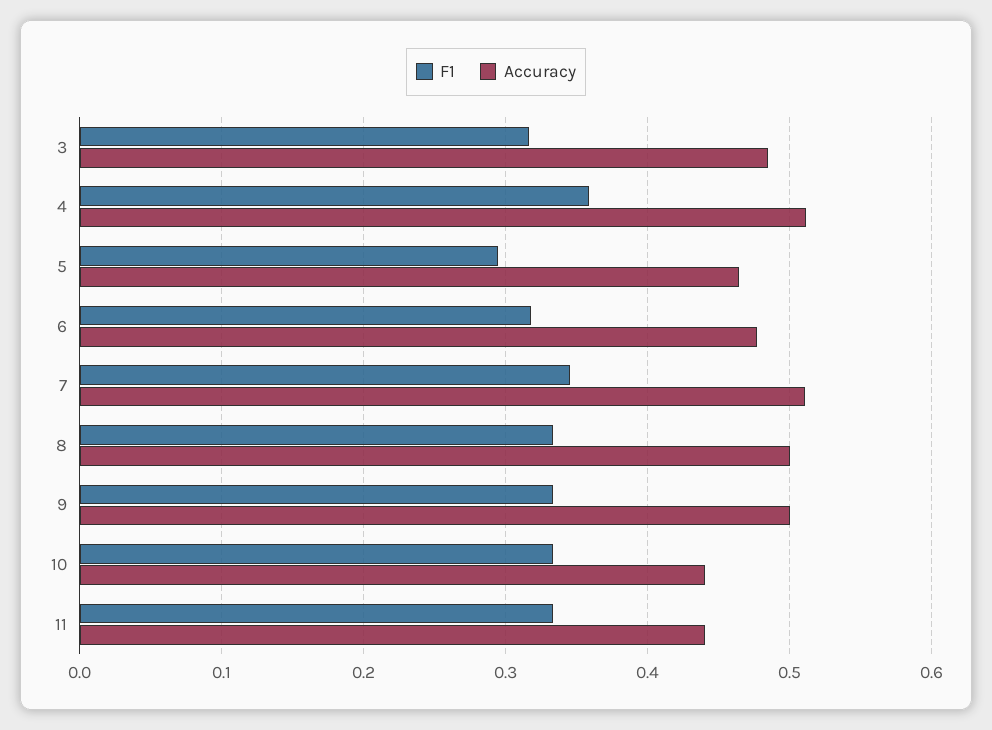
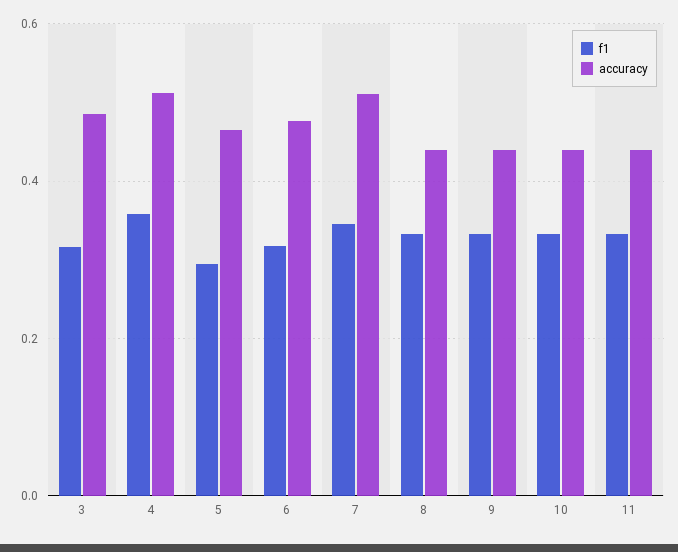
Accuracy, 8: 0.5 -> 0.44
Accuracy, 9: 0.5 -> 0.44

